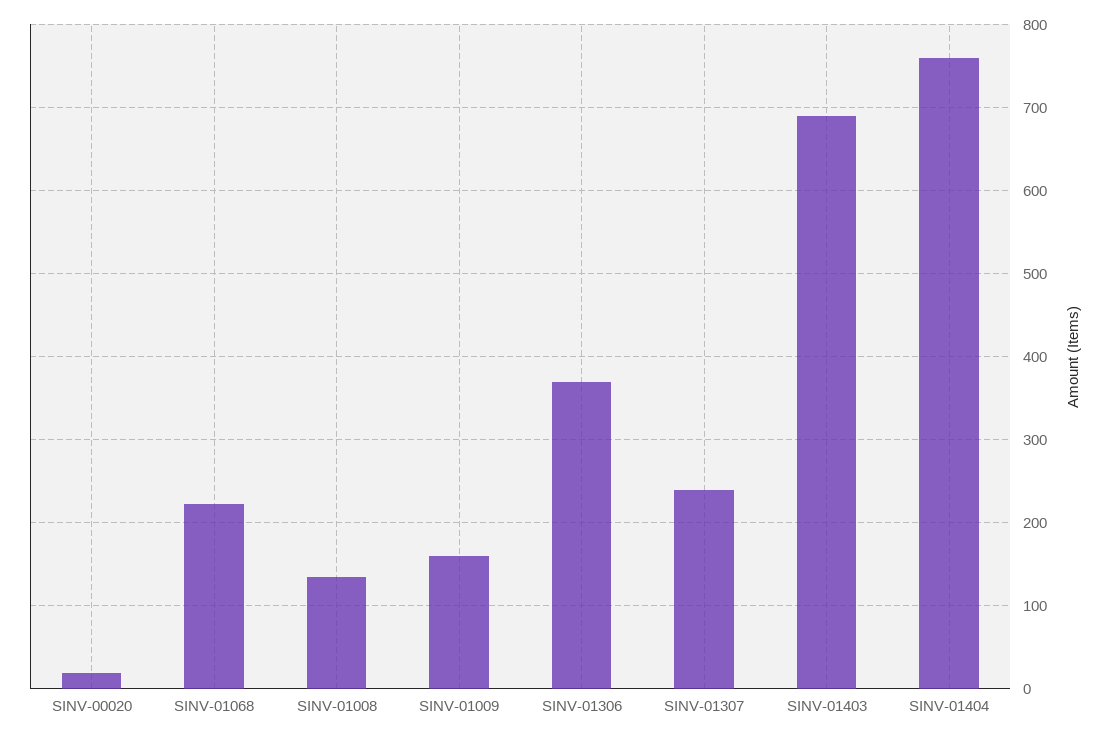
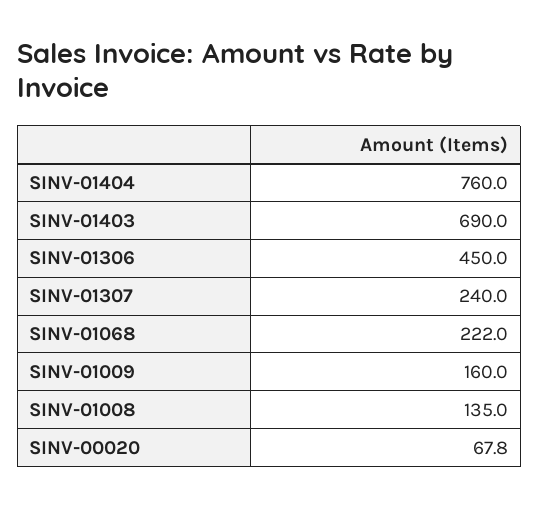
SINV-00020: 20 -> 67.8
SINV-01306: 370 -> 450

